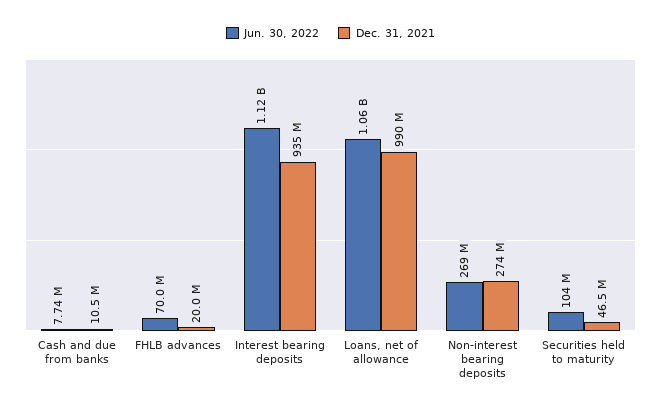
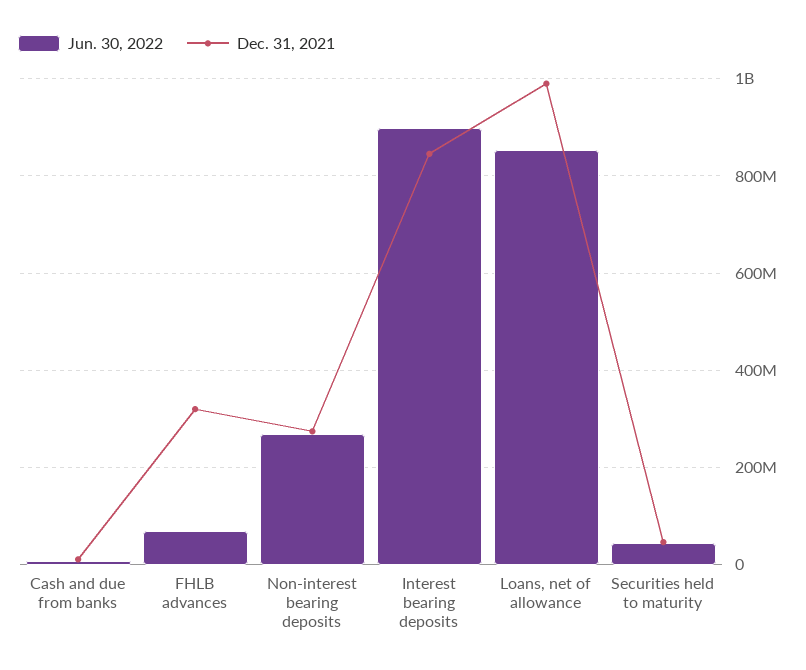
Dec. 31, 2021, FHLB advances: 20000000 -> 320000000
Jun. 30, 2022, Interest bearing deposits: 1120000000 -> 900000000
Dec. 31, 2021, Interest bearing deposits: 935000000 -> 840000000
Jun. 30, 2022, Loans, net of allowance: 1060000000 -> 860000000
Jun. 30, 2022, Securities held to maturity: 104000000 -> 40000000

